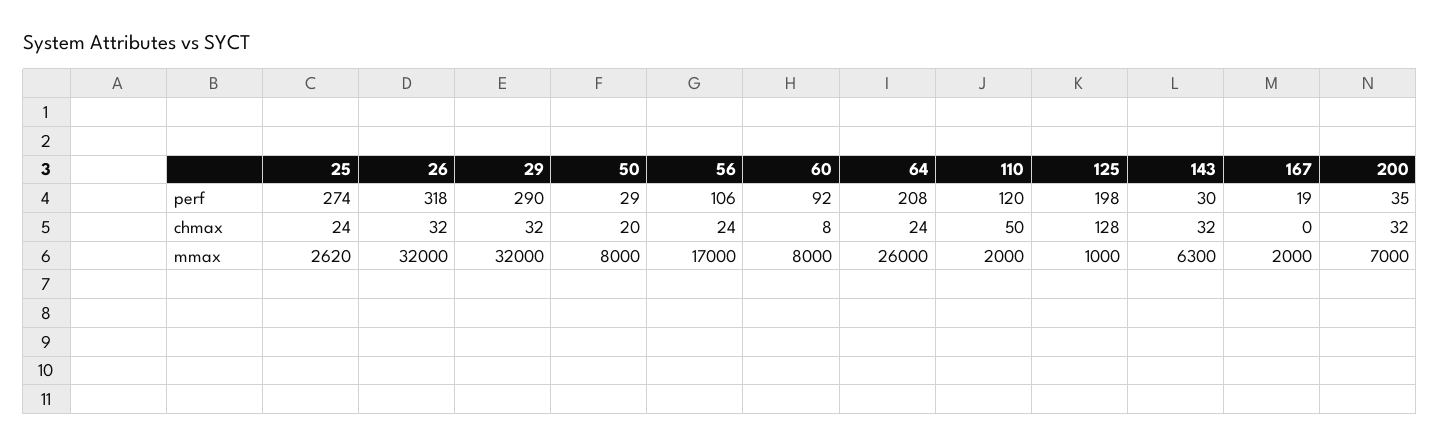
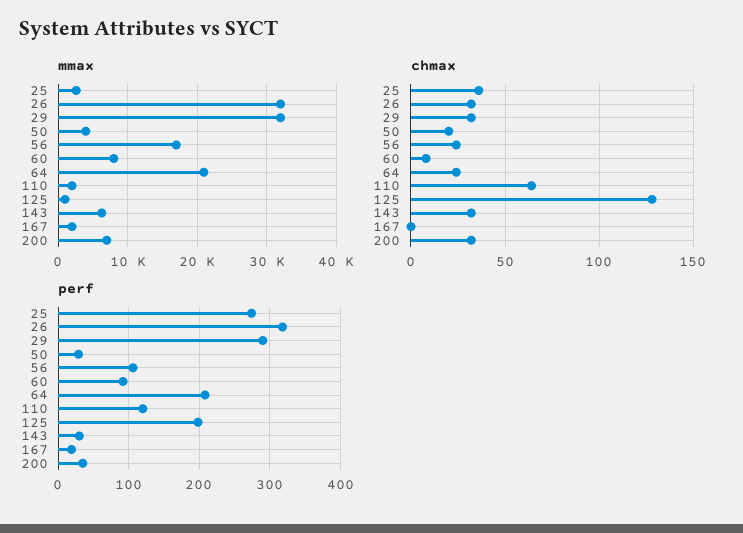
chmax, 25: 24 -> 35
chmax, 110: 50 -> 65
mmax, 50: 8000 -> 4000
mmax, 64: 26000 -> 21000

